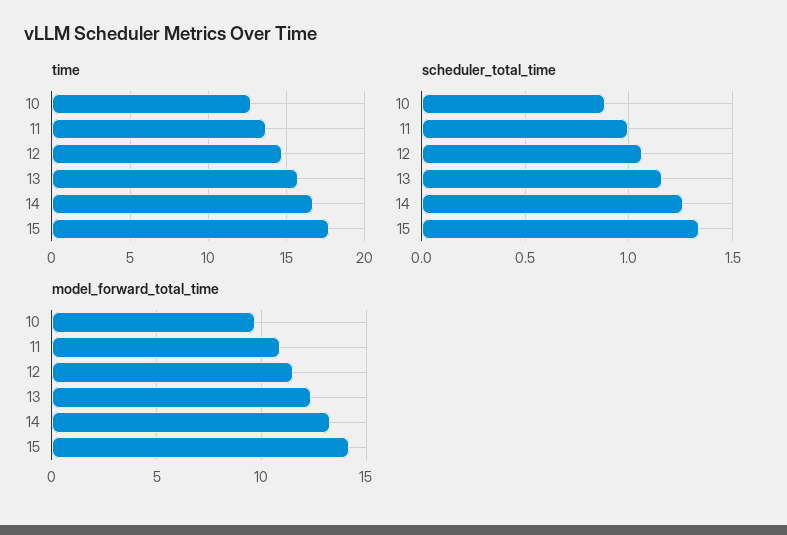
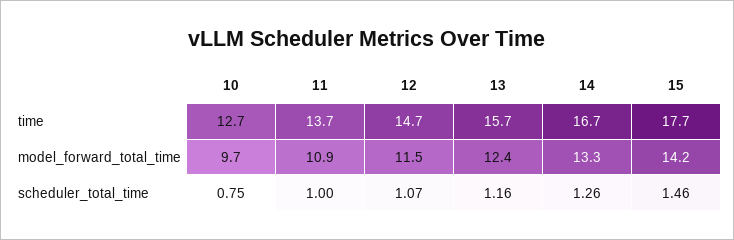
scheduler_total_time, 10: 0.9 -> 0.75
scheduler_total_time, 15: 1.35 -> 1.46

